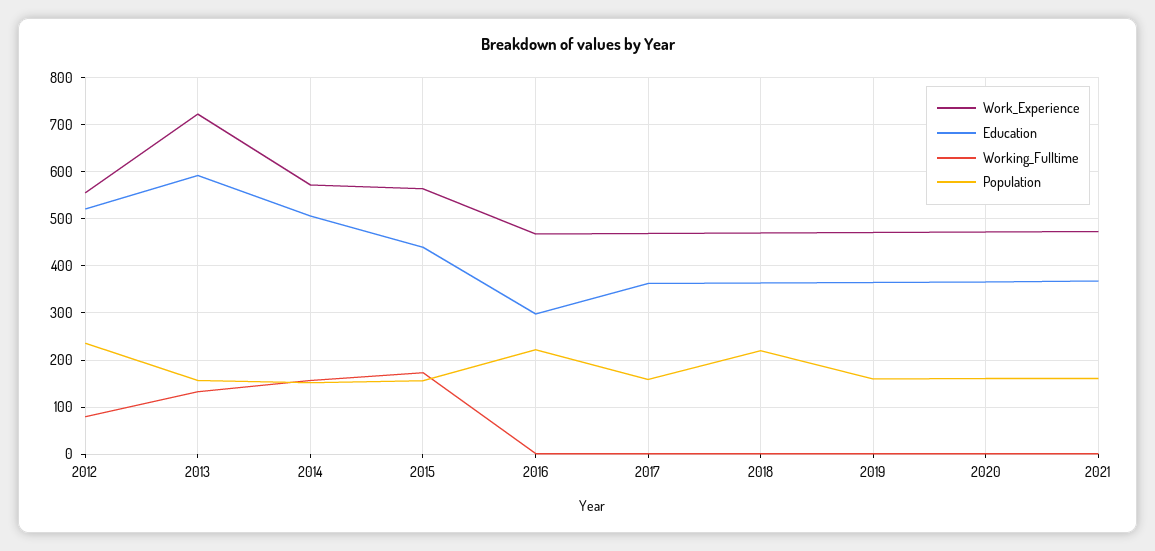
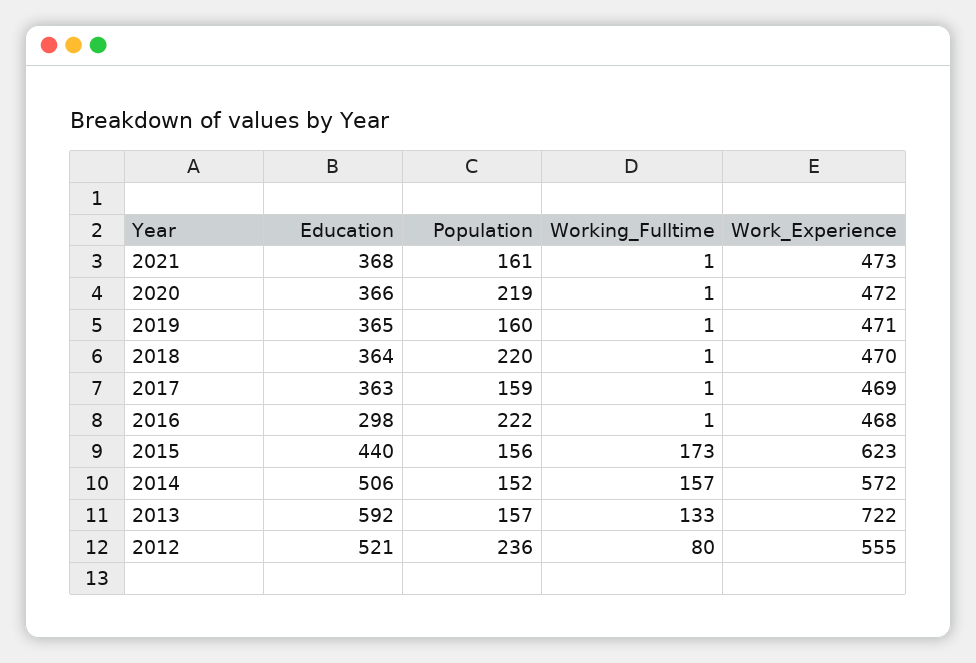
Work_Experience, 2015: 560 -> 623
Population, 2020: 160 -> 219

